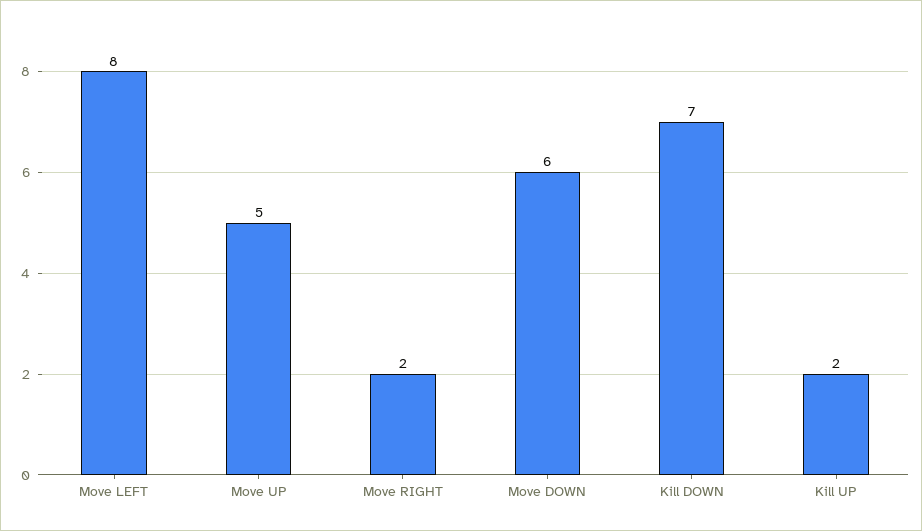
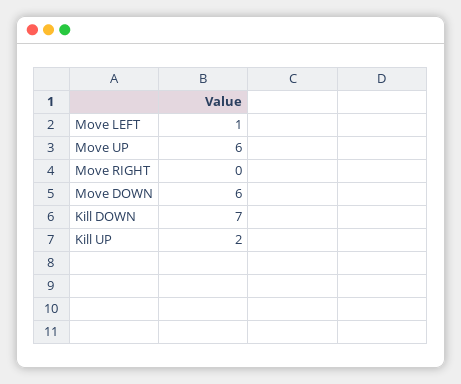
Move LEFT: 8 -> 1
Move UP: 5 -> 6
Move RIGHT: 2 -> 0

